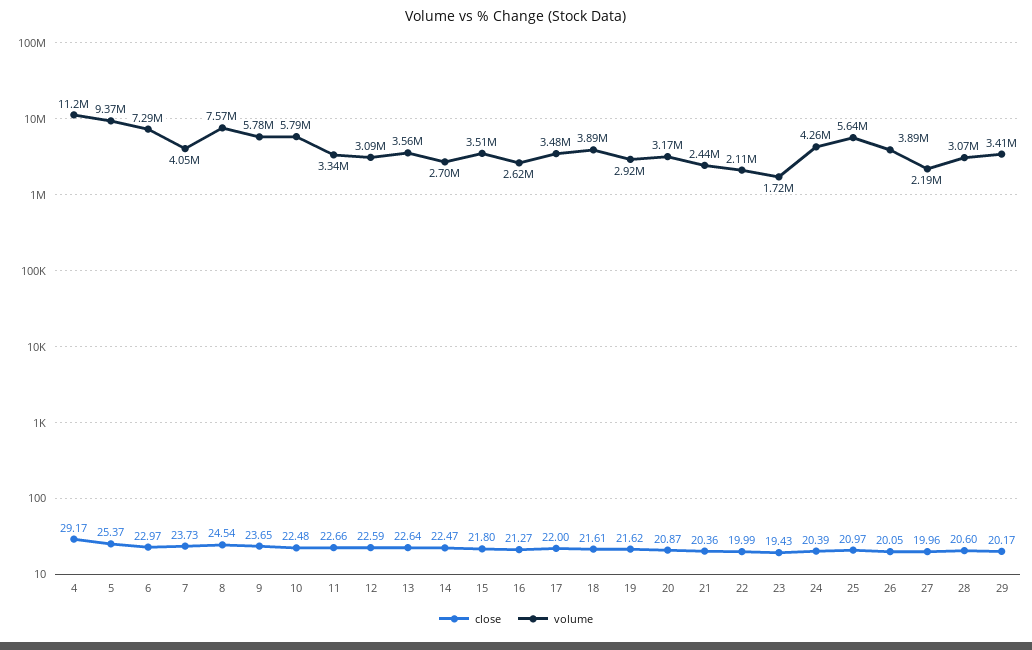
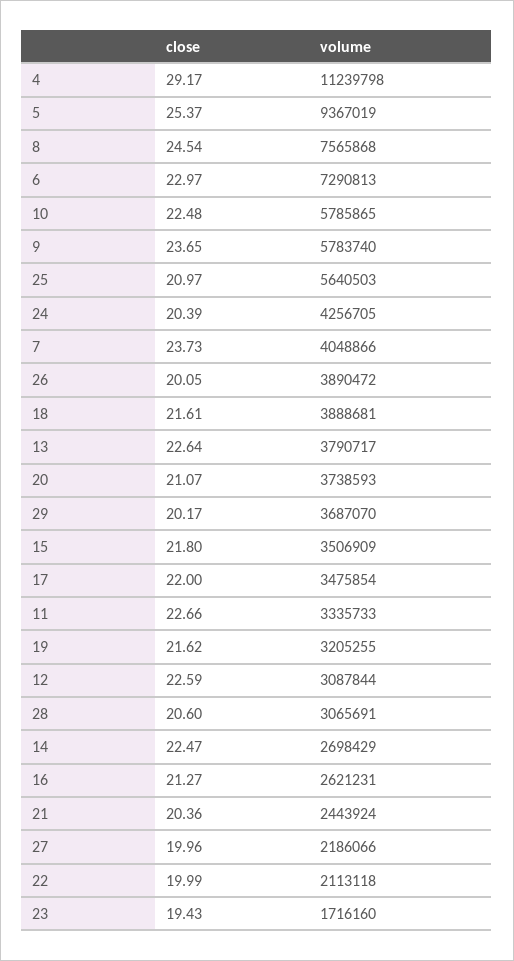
volume, 13: 3560000 -> 3790717
volume, 19: 2920000 -> 3205255
close, 20: 20.87 -> 21.07
volume, 20: 3170000 -> 3738593
volume, 29: 3410000 -> 3687070

